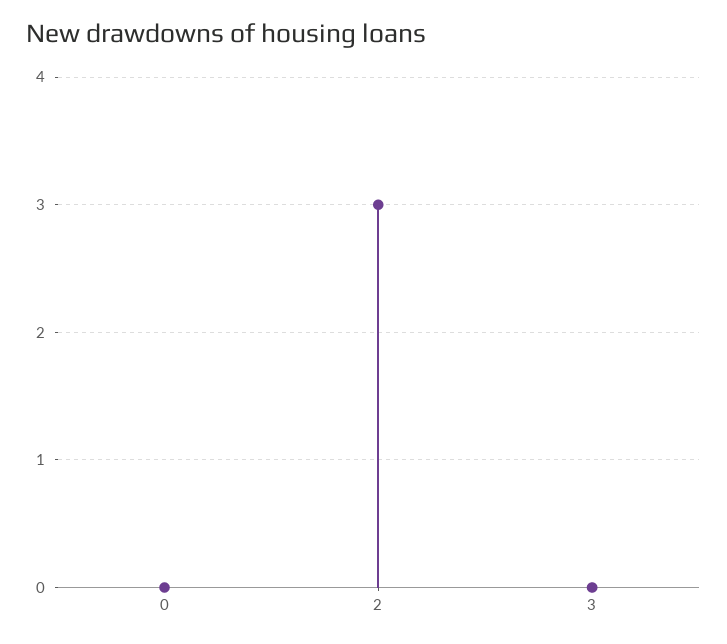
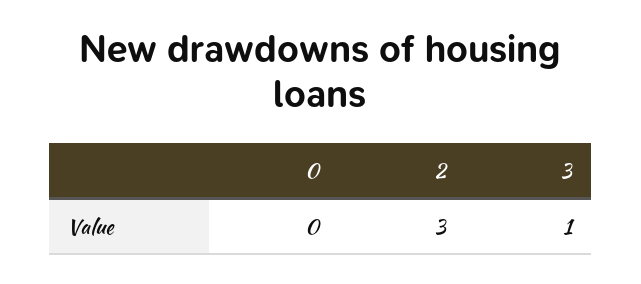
3: 0 -> 1

